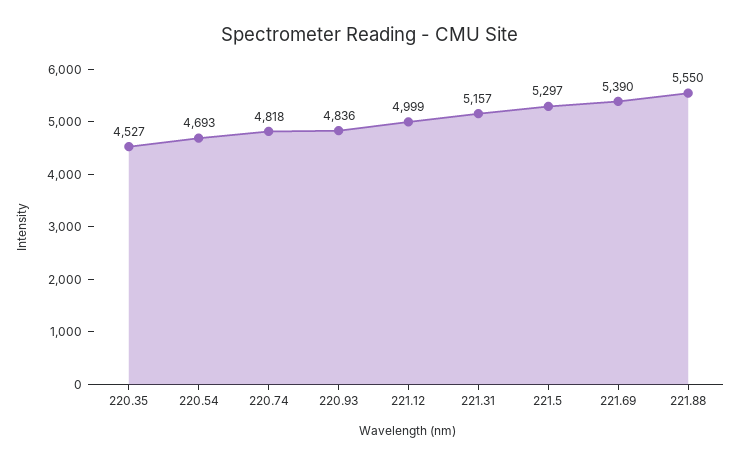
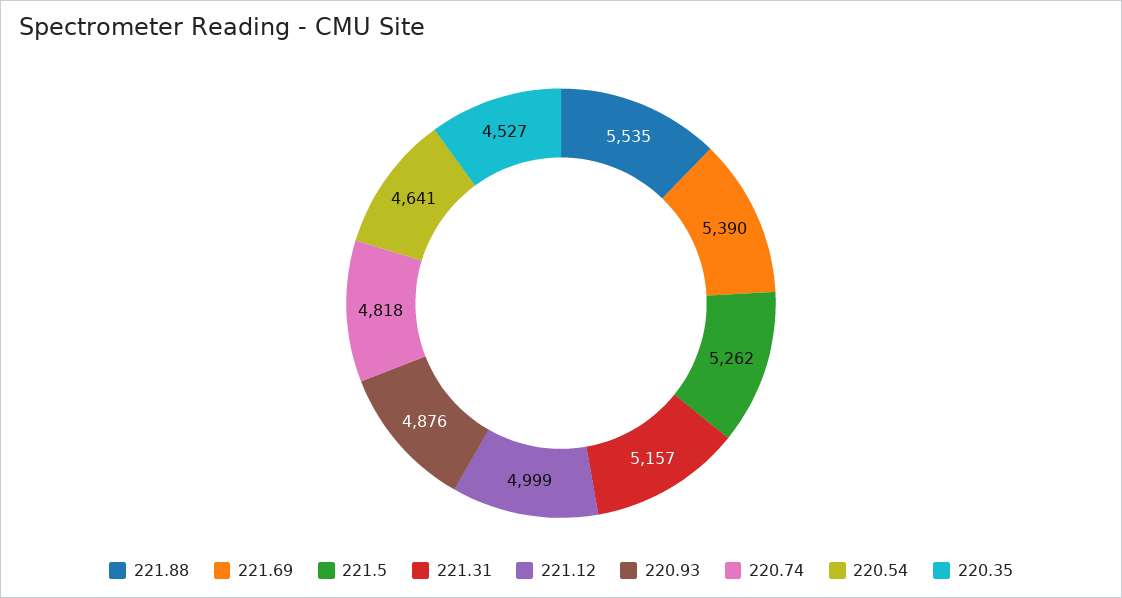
220.54: 4693 -> 4641
220.93: 4836 -> 4876
221.5: 5297 -> 5262
221.88: 5550 -> 5535

